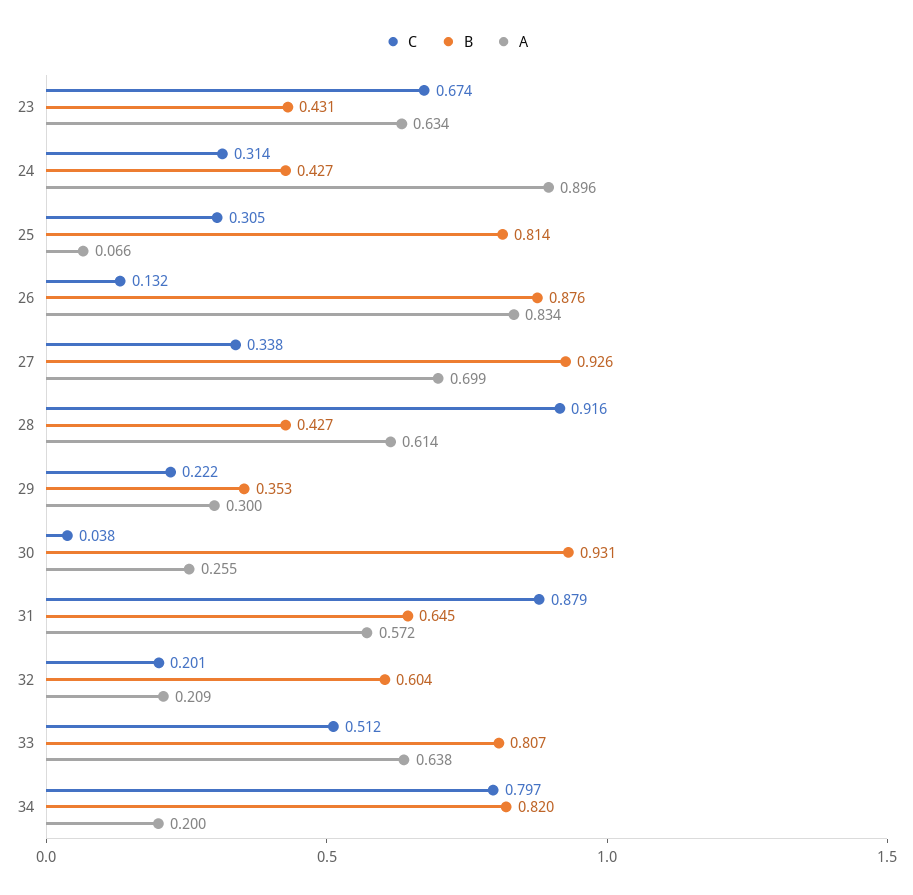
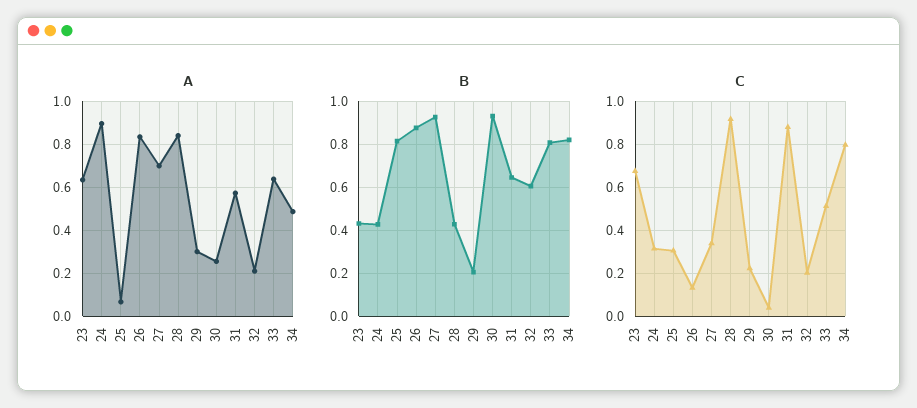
A, 28: 0.614 -> 0.85
B, 29: 0.353 -> 0.2
A, 34: 0.2 -> 0.5

